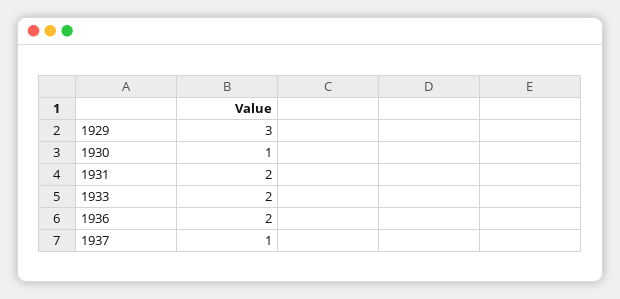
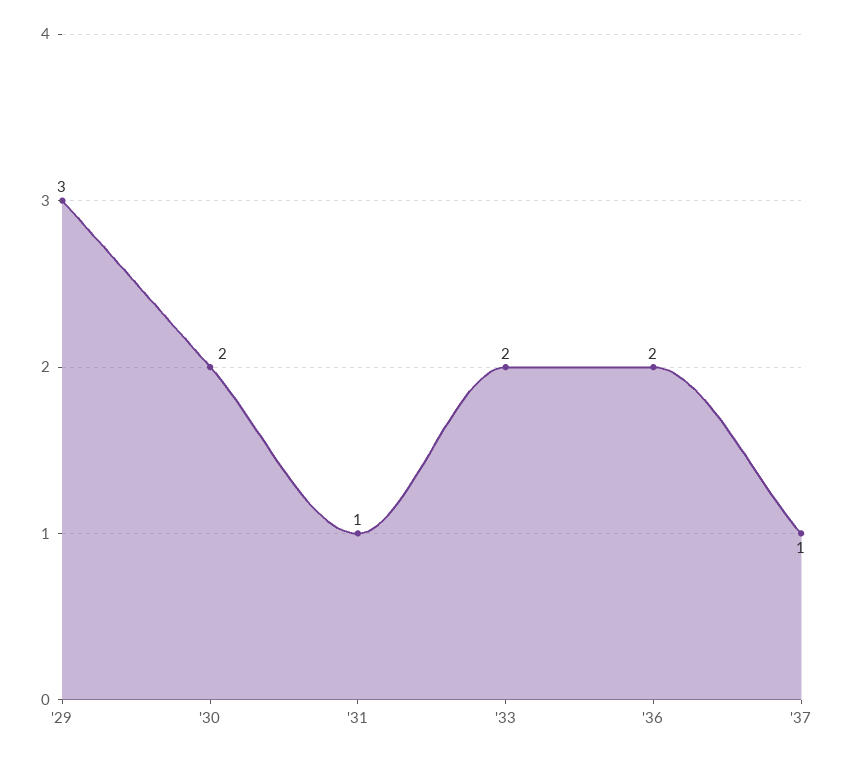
1930: 1 -> 2
1931: 2 -> 1

